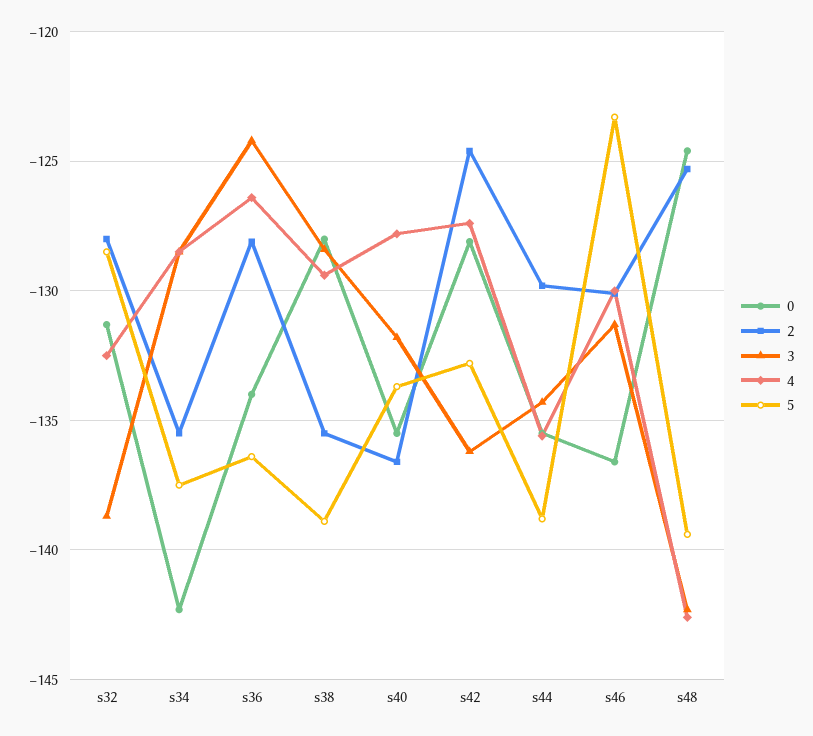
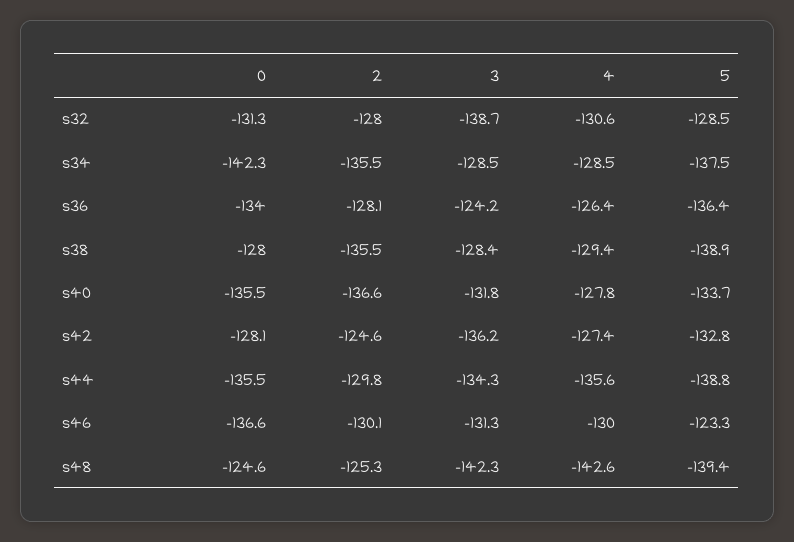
4, s32: -132.5 -> -130.6

